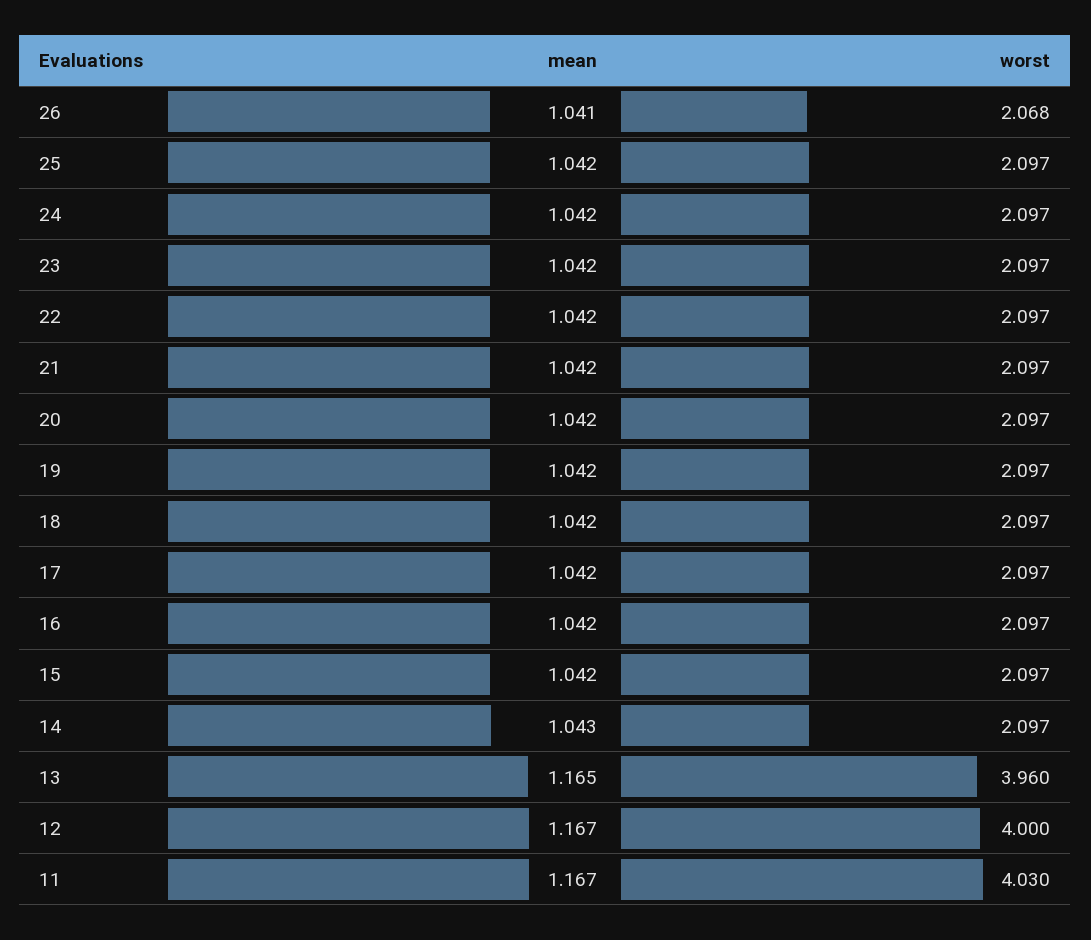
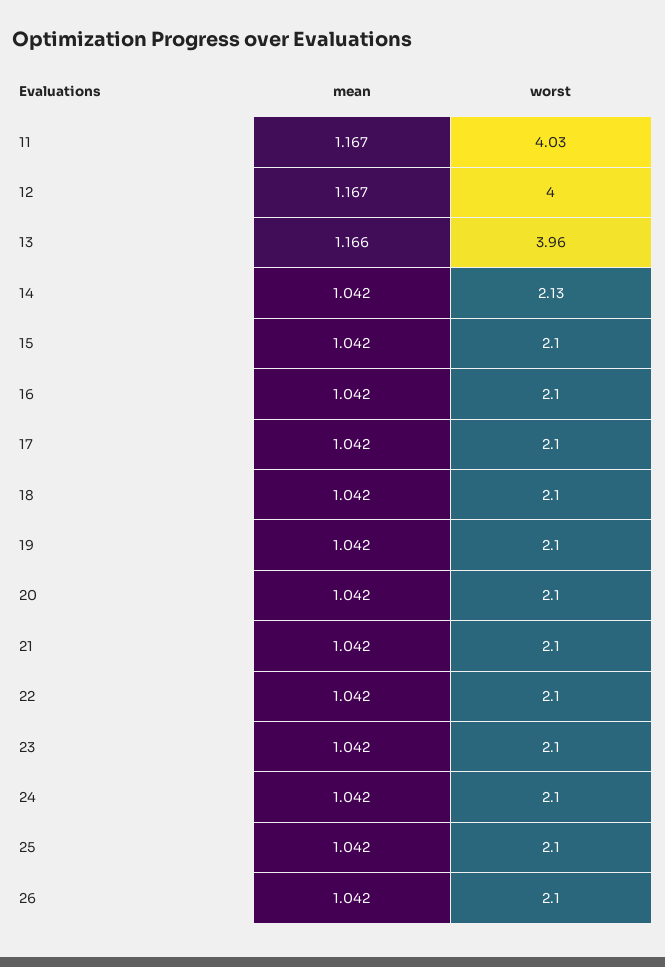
mean, 26: 1.041 -> 1.042
worst, 26: 2.068 -> 2.1
mean, 14: 1.043 -> 1.042
worst, 14: 2.097 -> 2.13
mean, 13: 1.165 -> 1.166

